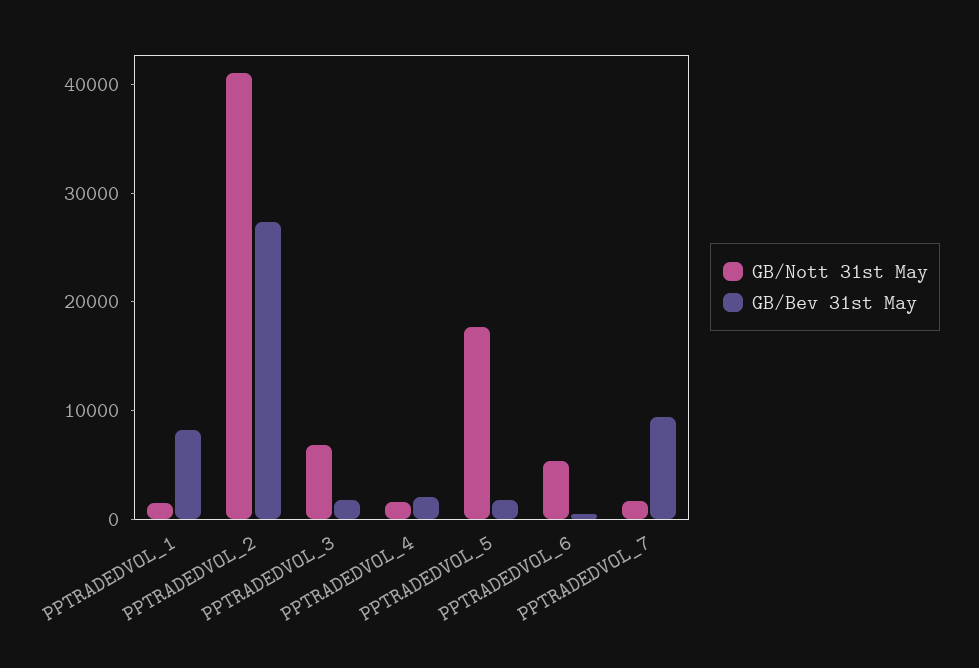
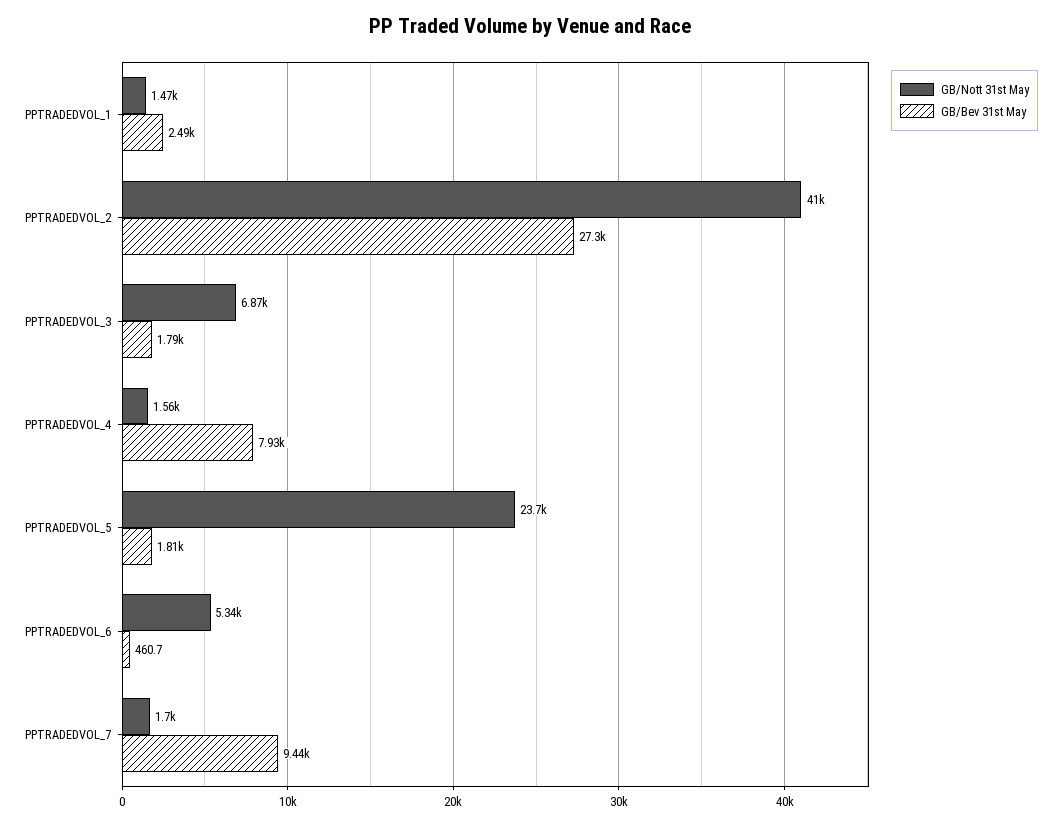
GB/Bev 31st May, PPTRADEDVOL_1: 8000 -> 2490
GB/Bev 31st May, PPTRADEDVOL_4: 2000 -> 7930
GB/Nott 31st May, PPTRADEDVOL_5: 18000 -> 23700

